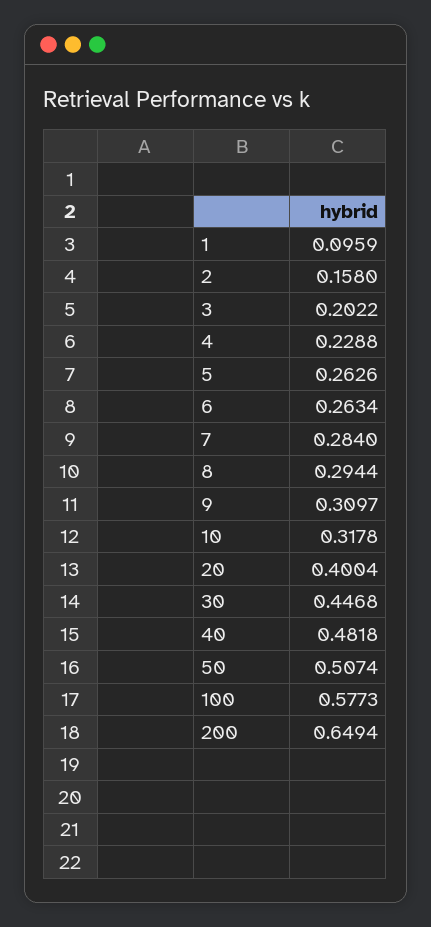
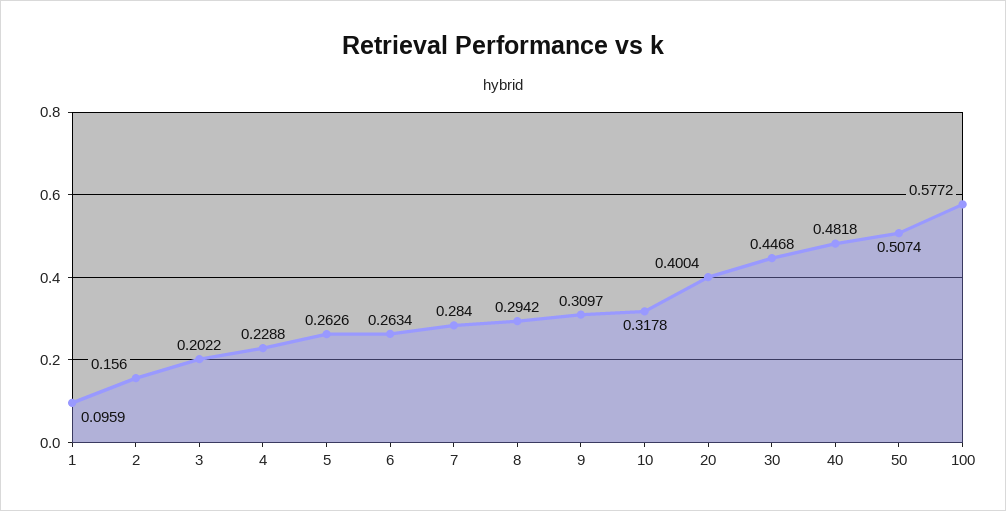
2: 0.158 -> 0.156
8: 0.2944 -> 0.2942
100: 0.5773 -> 0.5772
200: 0.6494 -> none

